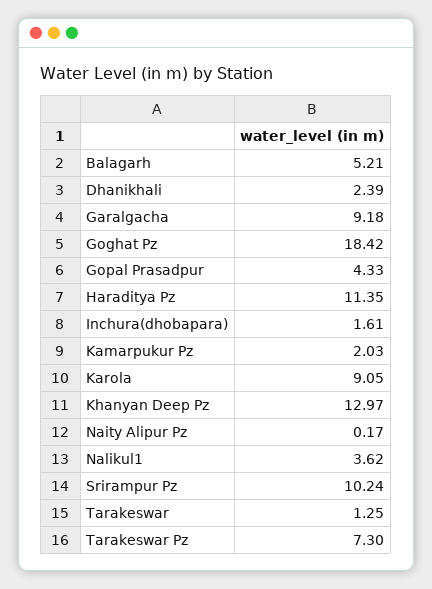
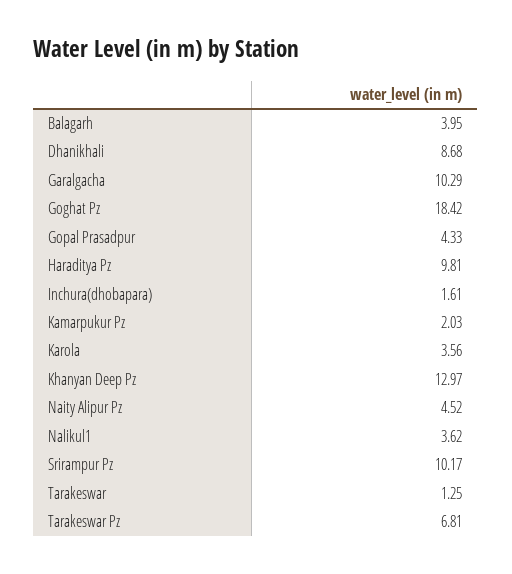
Balagarh: 5.21 -> 3.95
Dhanikhali: 2.39 -> 8.68
Garalgacha: 9.18 -> 10.29
Haraditya Pz: 11.35 -> 9.81
Karola: 9.05 -> 3.56
Naity Alipur Pz: 0.17 -> 4.52
Srirampur Pz: 10.24 -> 10.17
Tarakeswar Pz: 7.3 -> 6.81

